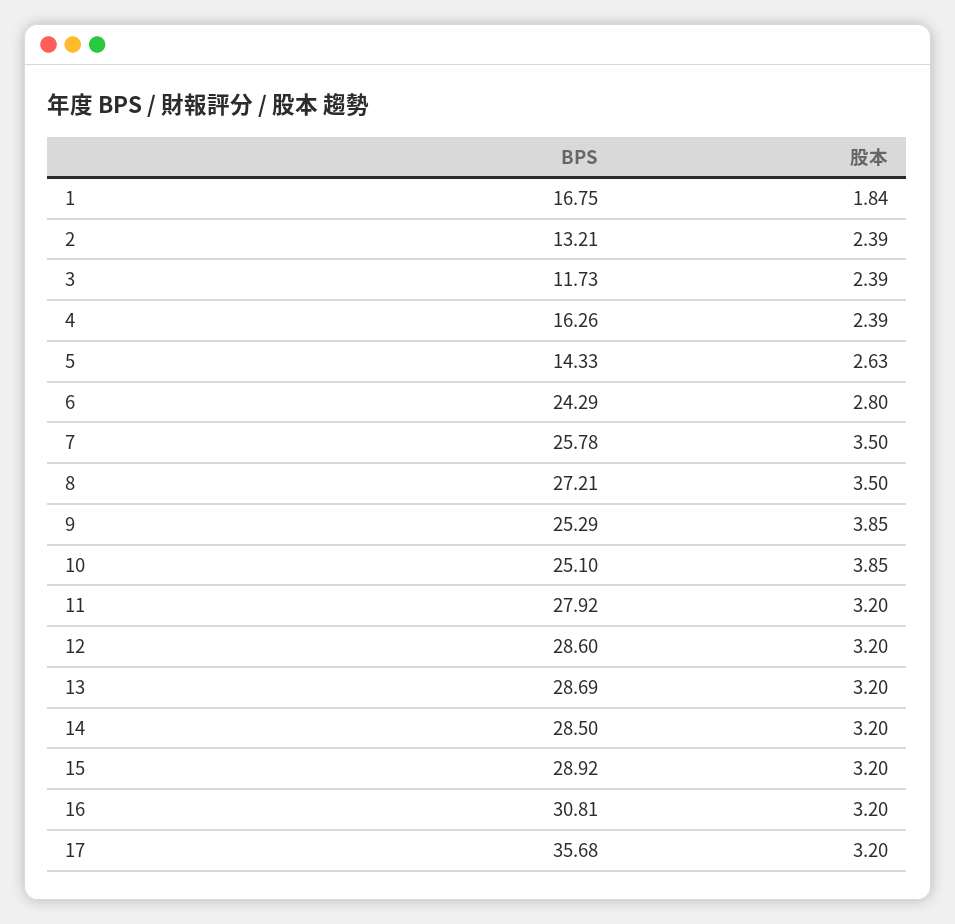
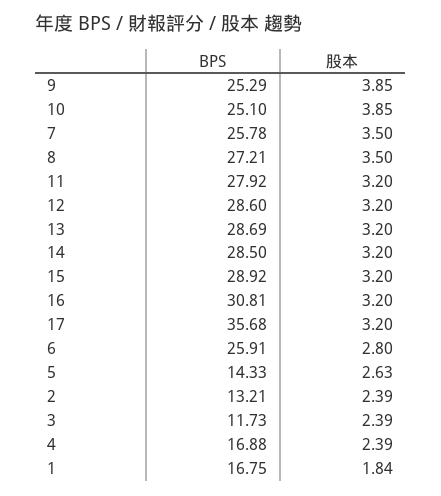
BPS, 4: 16.26 -> 16.88
BPS, 6: 24.29 -> 25.91

